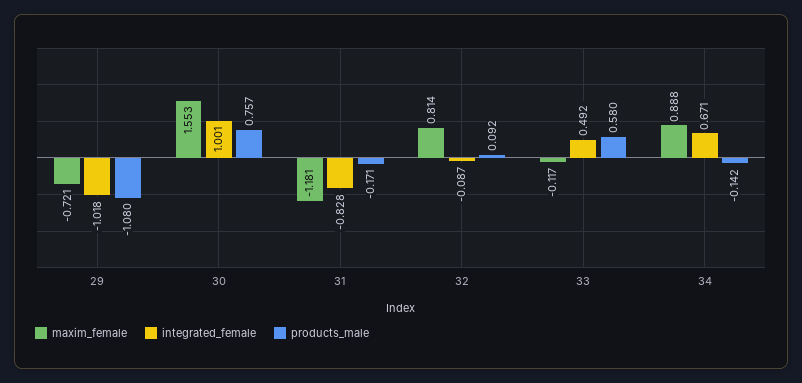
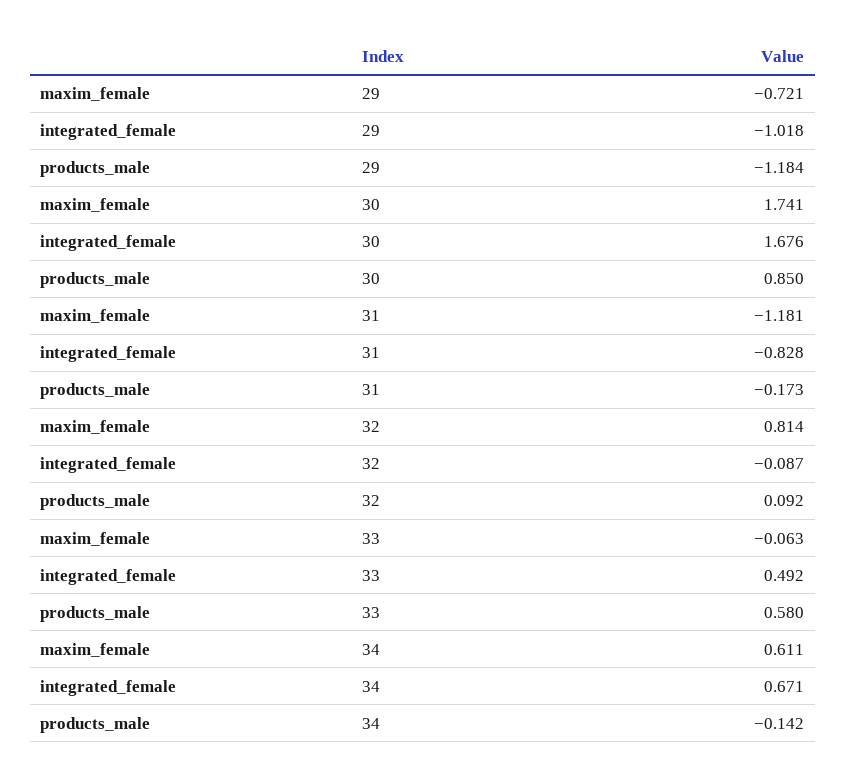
products_male, 29: -1.08 -> -1.184
maxim_female, 30: 1.553 -> 1.741
integrated_female, 30: 1.001 -> 1.676
products_male, 30: 0.757 -> 0.85
products_male, 31: -0.171 -> -0.173
maxim_female, 33: -0.117 -> -0.063
maxim_female, 34: 0.888 -> 0.611

